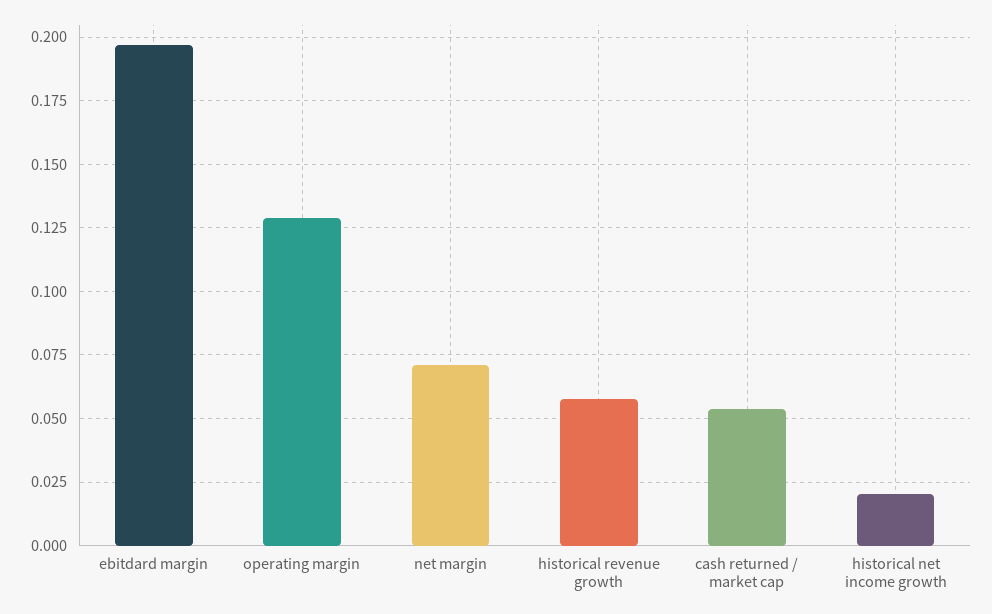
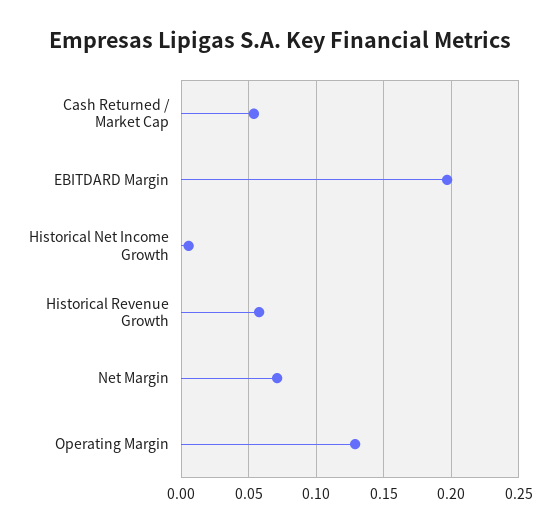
historical net income growth: 0.02 -> 0.005

